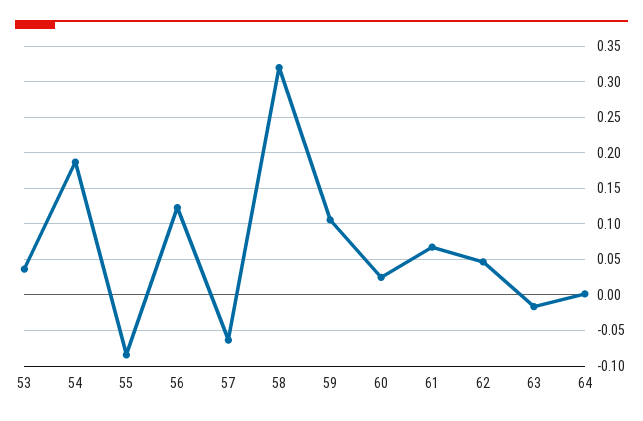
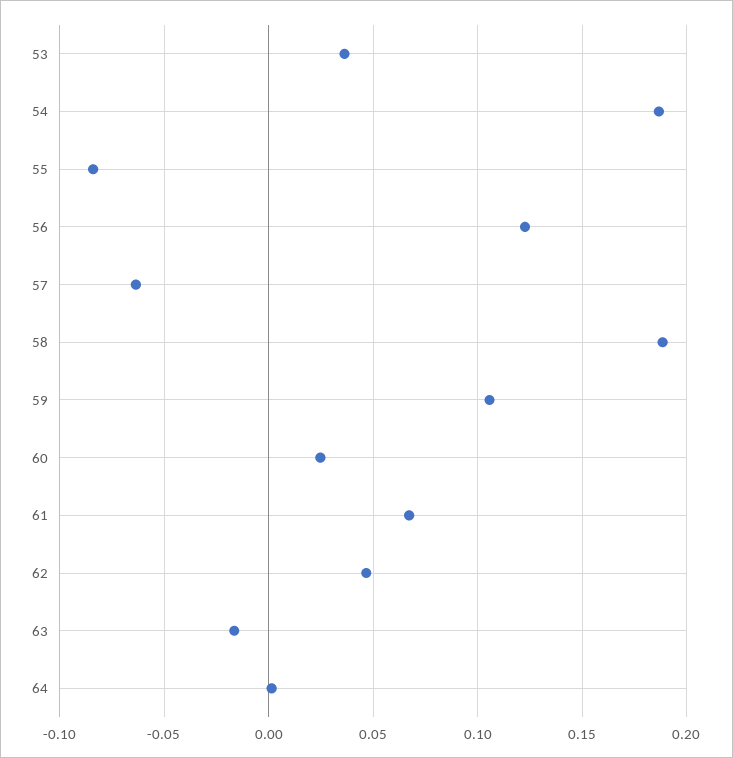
58: 0.32 -> 0.19

